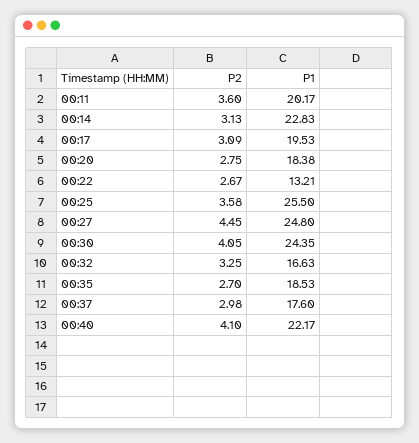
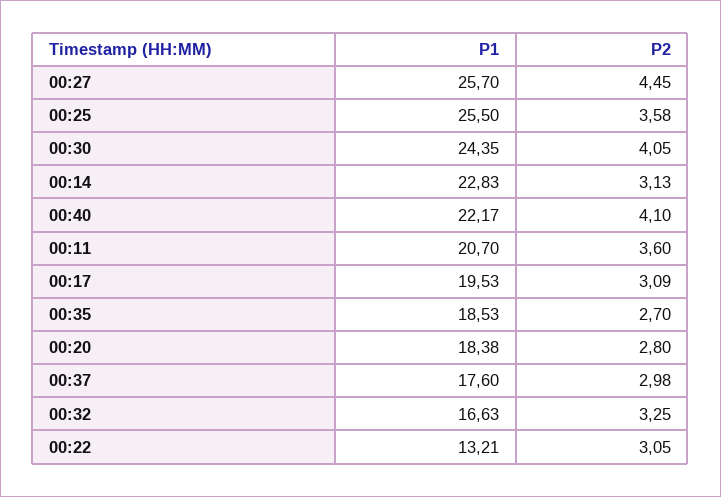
P1, 00:11: 20.17 -> 20.7
P2, 00:20: 2.75 -> 2.8
P2, 00:22: 2.67 -> 3.05
P1, 00:27: 24.8 -> 25.7

